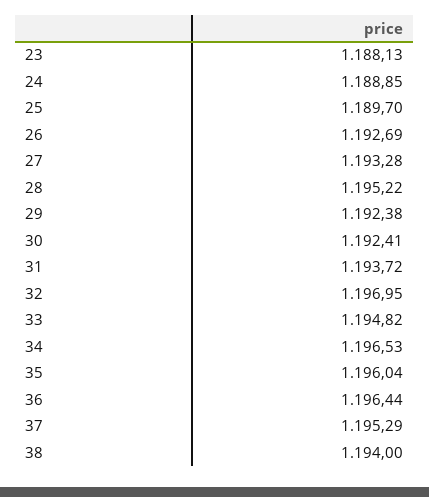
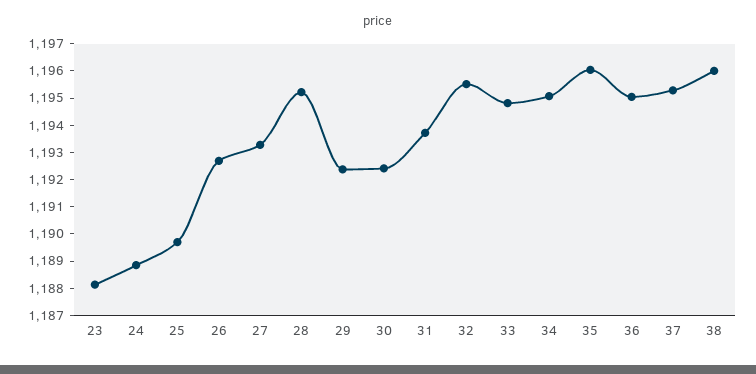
32: 1196.95 -> 1195.5
34: 1196.53 -> 1195
36: 1196.44 -> 1195
38: 1194 -> 1196

